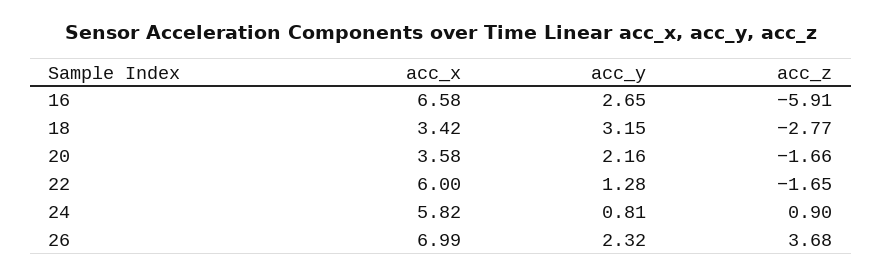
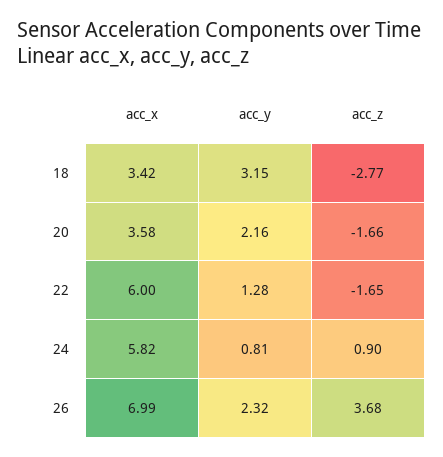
acc_x, 16: 6.58 -> none
acc_y, 16: 2.65 -> none
acc_z, 16: -5.91 -> none

